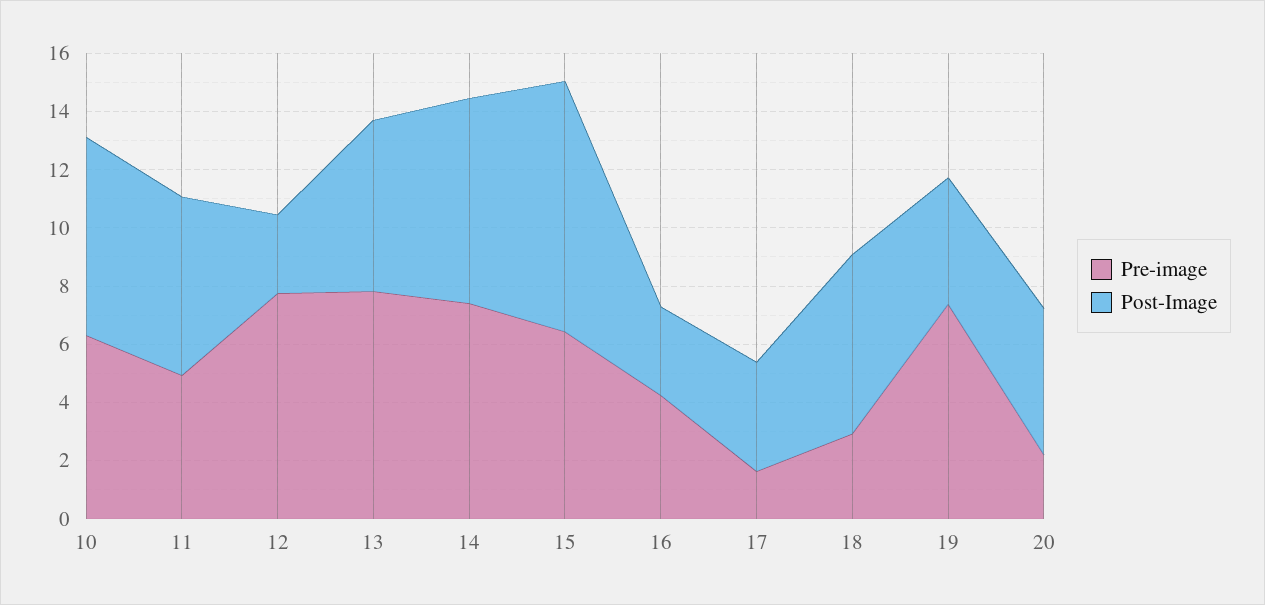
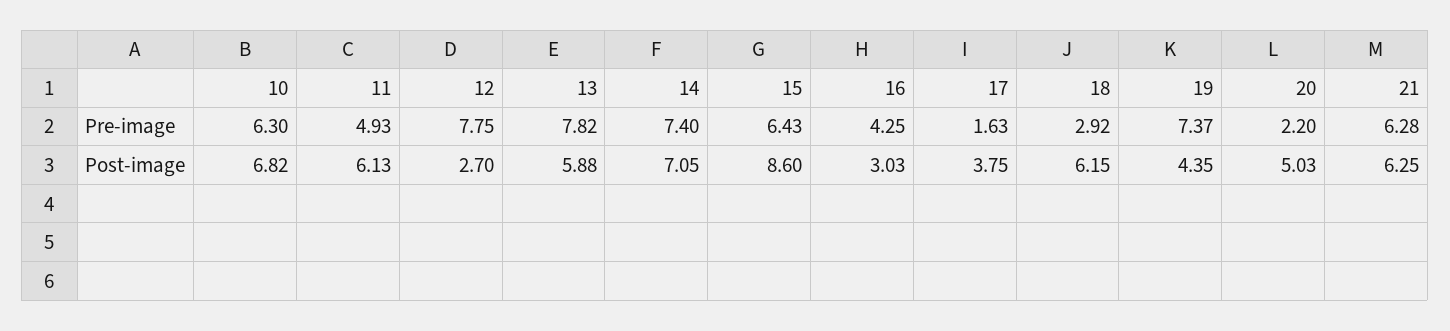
Pre-image, 21: none -> 6.28
Post-Image, 21: none -> 6.25

